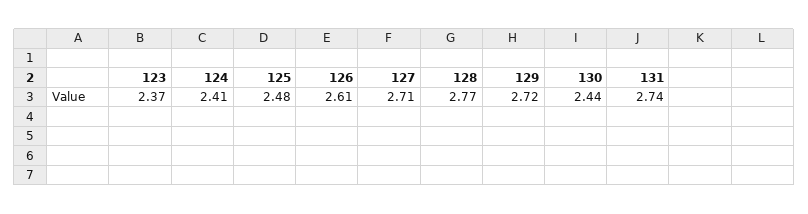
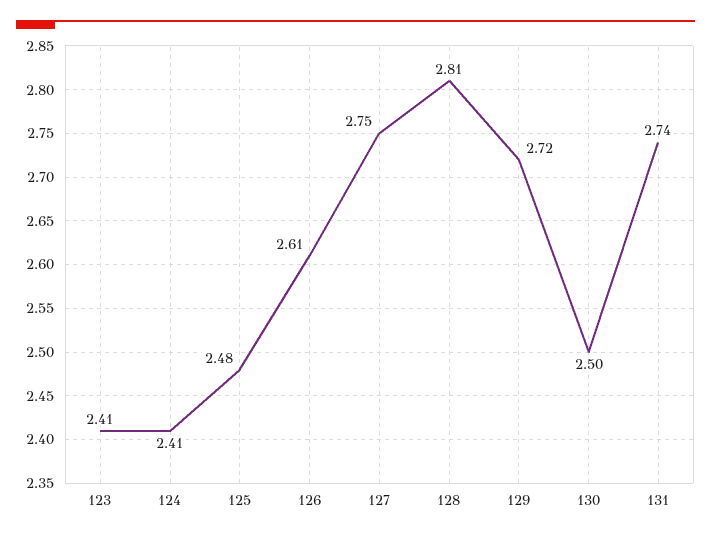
123: 2.37 -> 2.41
127: 2.71 -> 2.75
128: 2.77 -> 2.81
130: 2.44 -> 2.5

